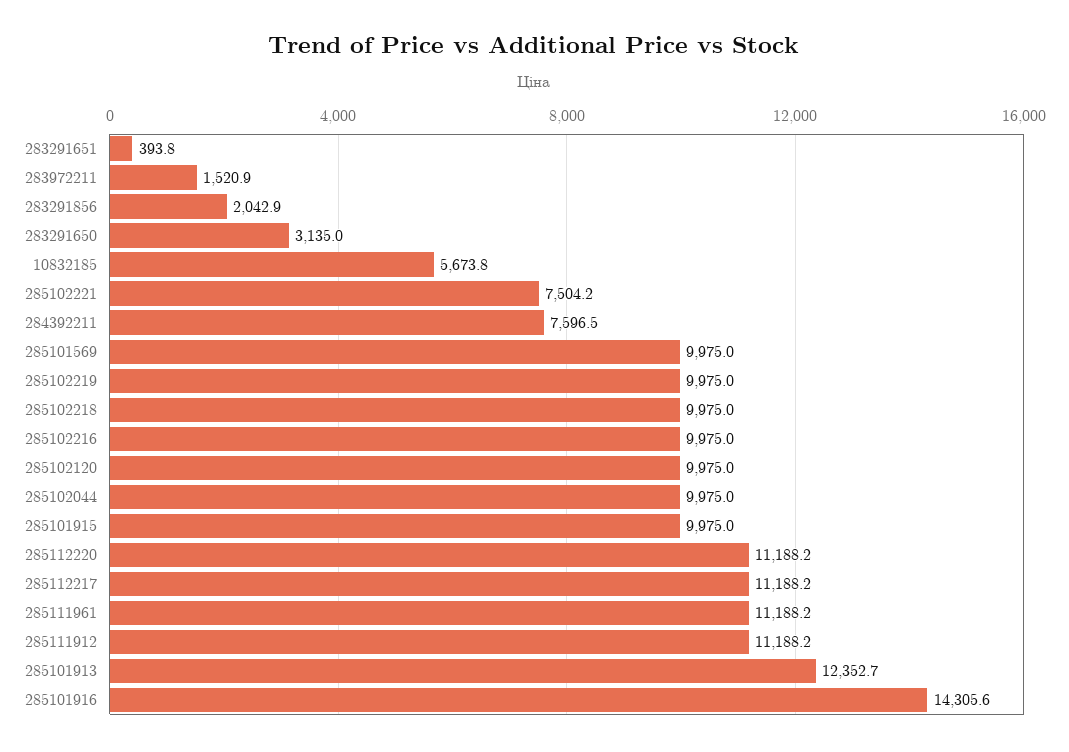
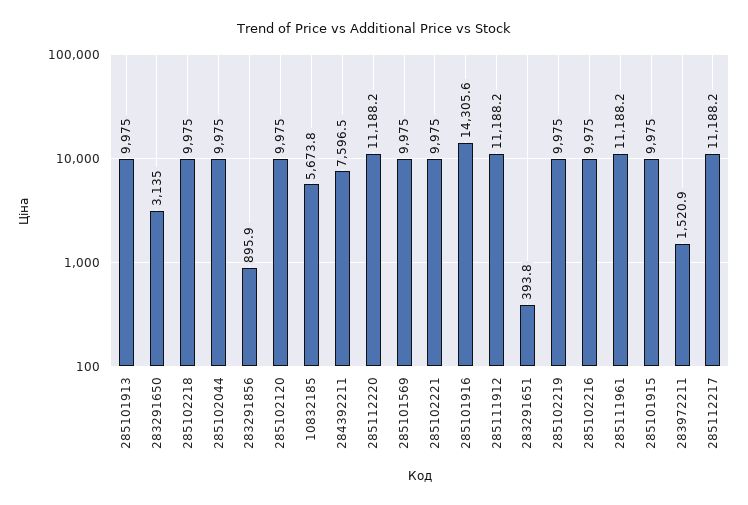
283291856: 2042.9 -> 895.9
285102221: 7504.2 -> 9975
285101913: 12352.7 -> 9975

